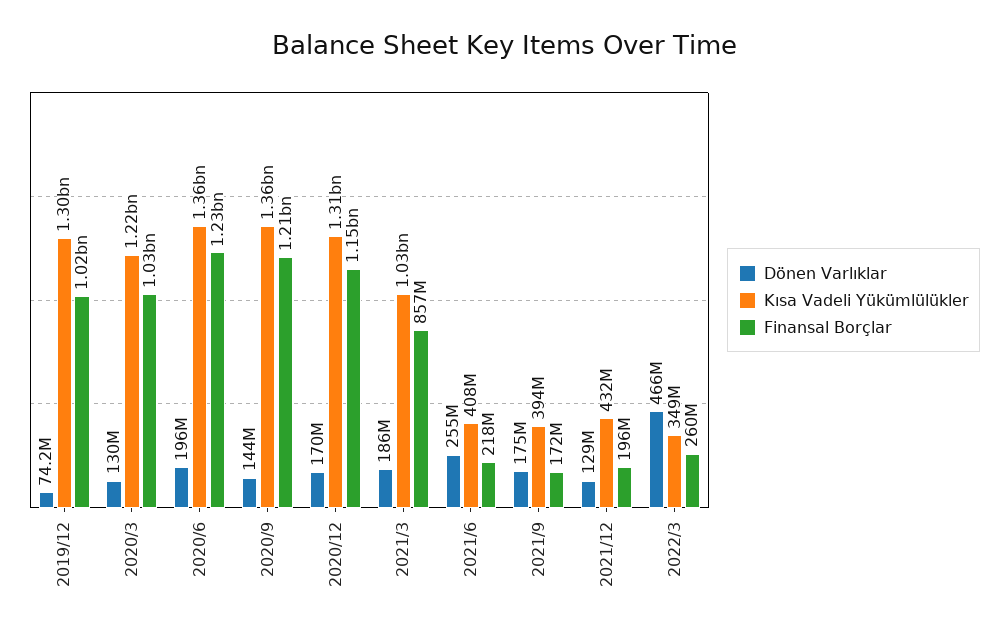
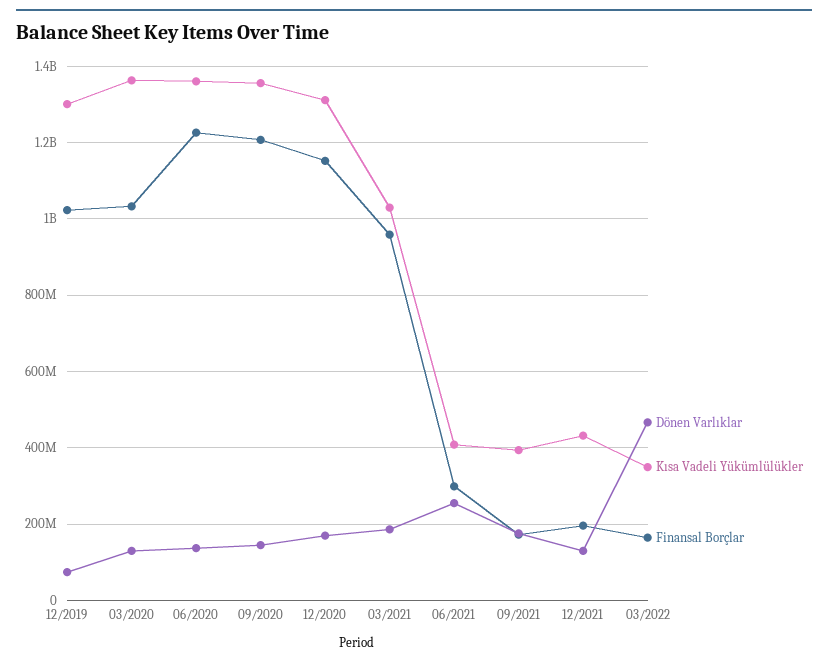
Kısa Vadeli Yükümlülükler, 2020/3: 1220000000 -> 1360000000
Dönen Varlıklar, 2020/6: 196000000 -> 140000000
Finansal Borçlar, 2021/3: 857000000 -> 960000000
Finansal Borçlar, 2021/6: 218000000 -> 300000000
Finansal Borçlar, 2022/3: 260000000 -> 160000000

